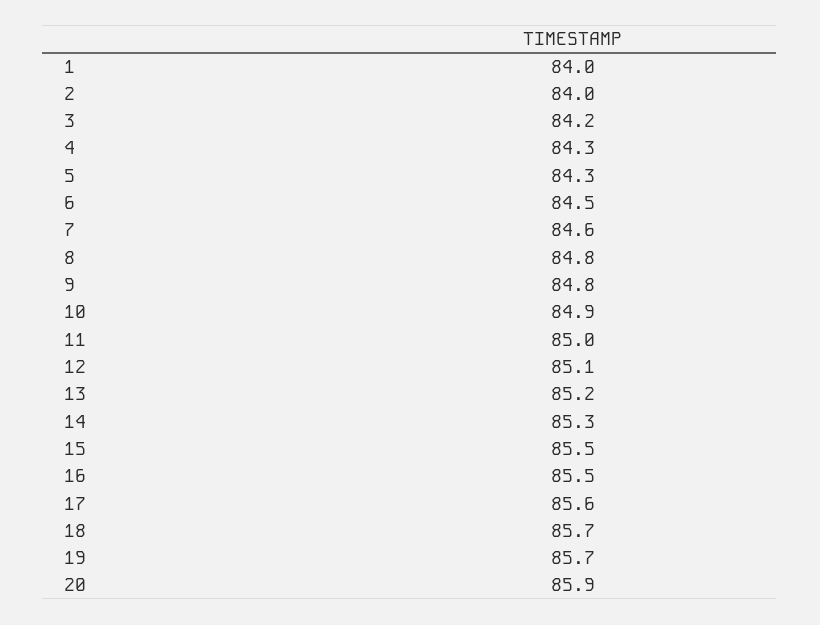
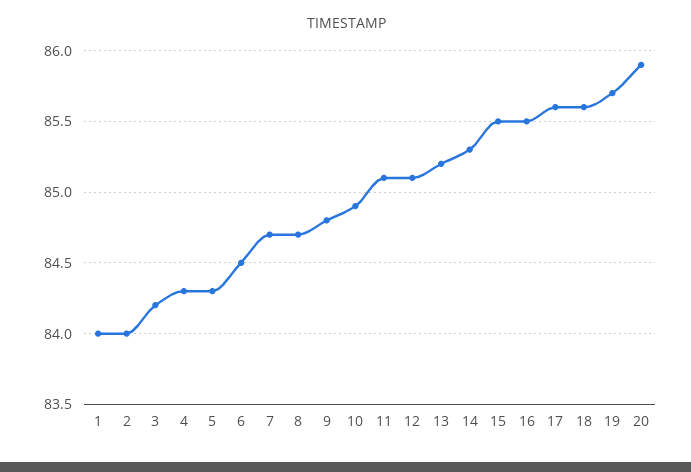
7: 84.6 -> 84.7
8: 84.8 -> 84.7
11: 85 -> 85.1
18: 85.7 -> 85.6

